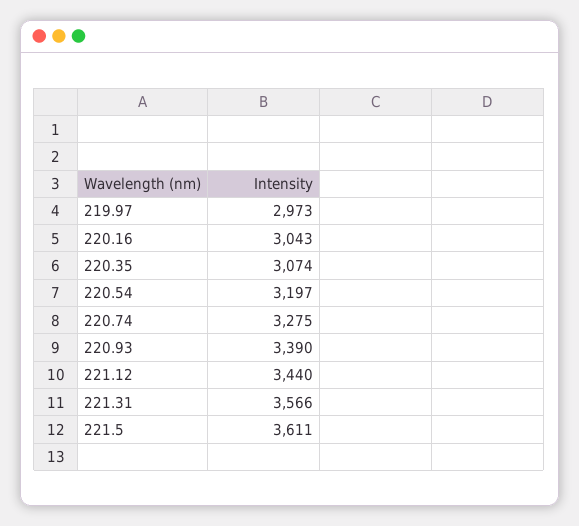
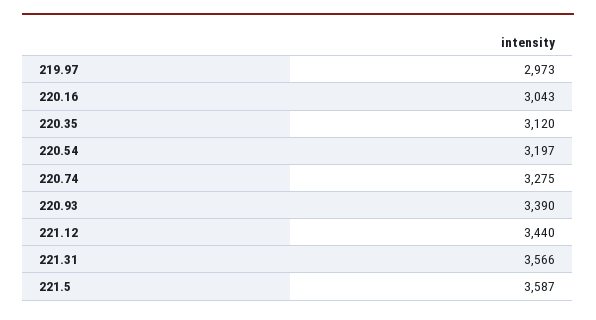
220.35: 3074 -> 3120
221.5: 3611 -> 3587

